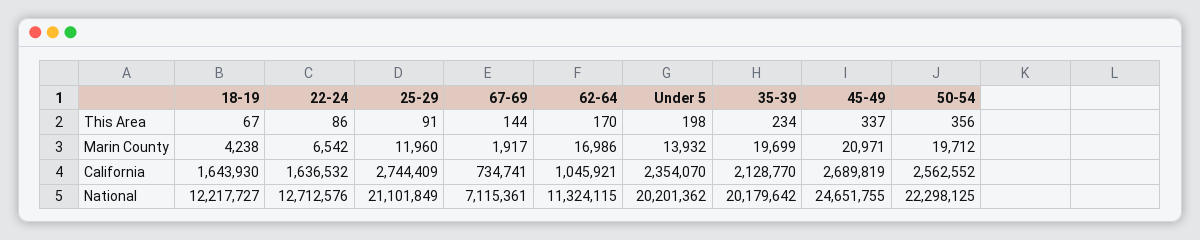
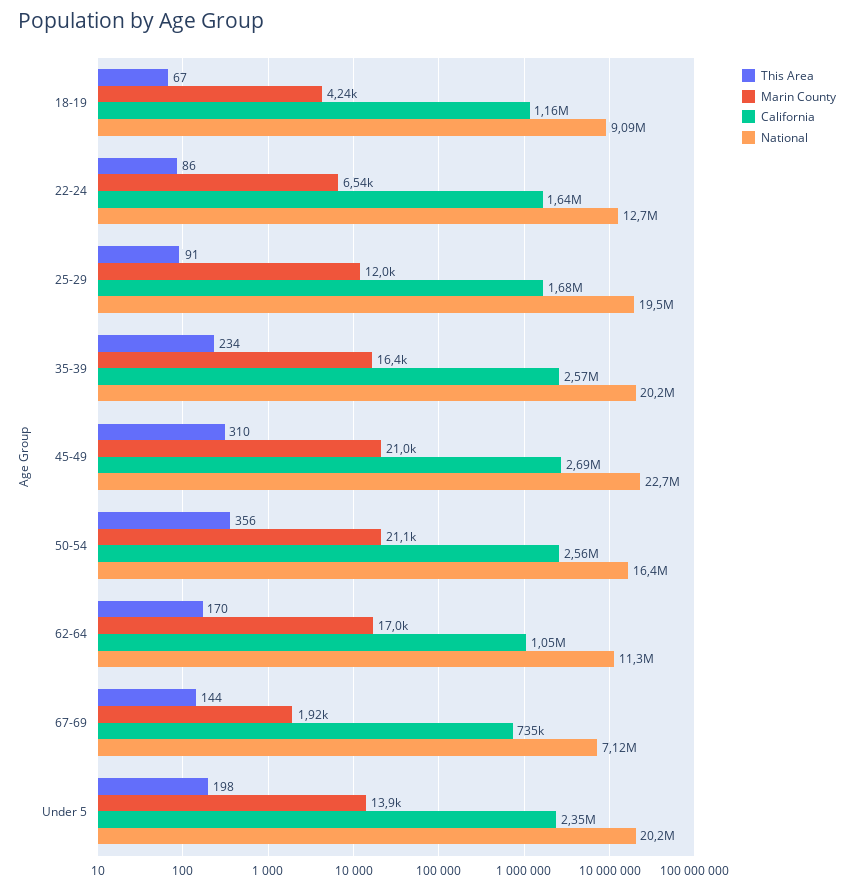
This Area, 45-49: 337 -> 310
Marin County, 35-39: 19699 -> 16400
Marin County, 50-54: 19712 -> 21100
California, 18-19: 1643930 -> 1160000
California, 25-29: 2744409 -> 1680000
California, 35-39: 2128770 -> 2570000
National, 18-19: 12217727 -> 9090000
National, 25-29: 21101849 -> 19500000
National, 45-49: 24651755 -> 22700000
National, 50-54: 22298125 -> 16400000

